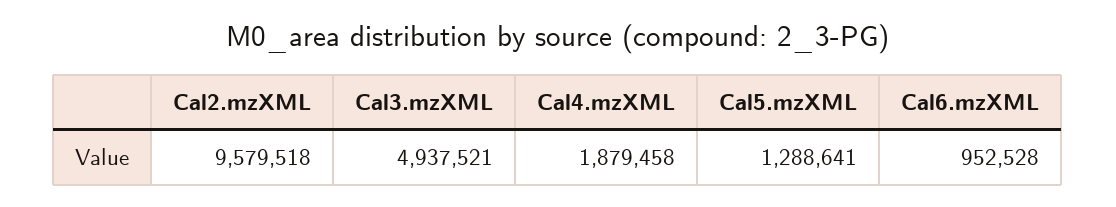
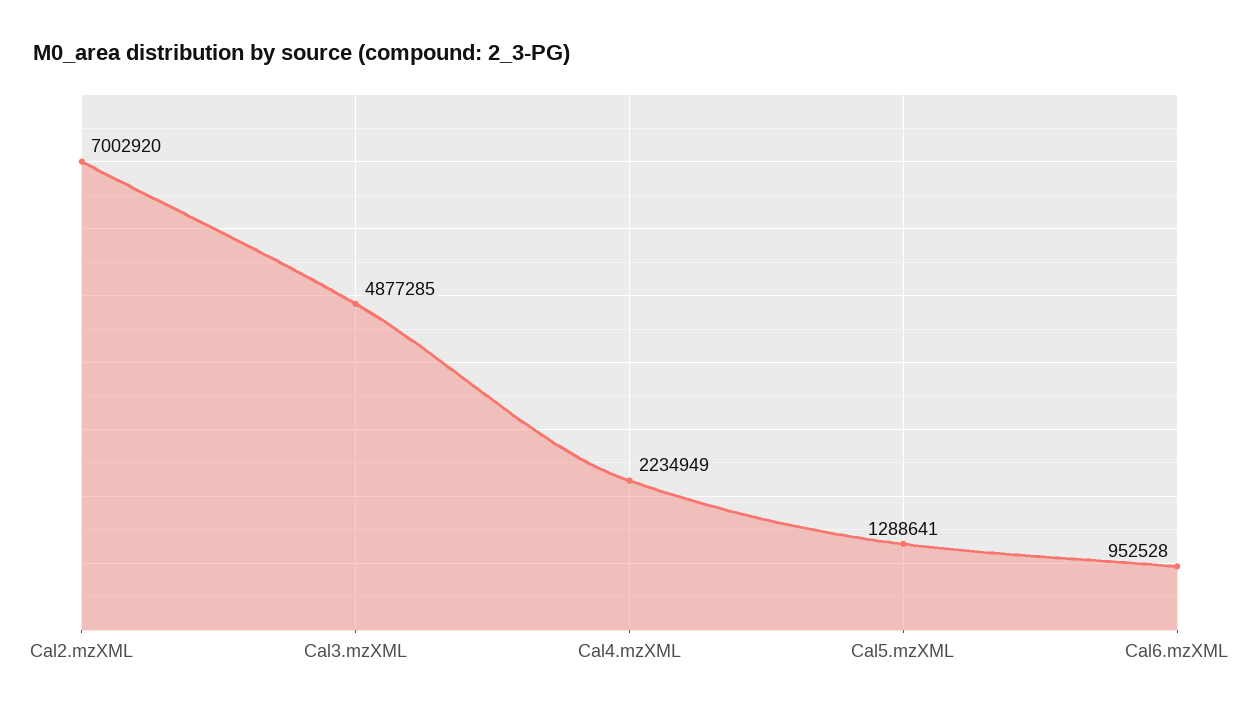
Cal2.mzXML: 9579518 -> 7002920
Cal3.mzXML: 4937521 -> 4877285
Cal4.mzXML: 1879458 -> 2234949

